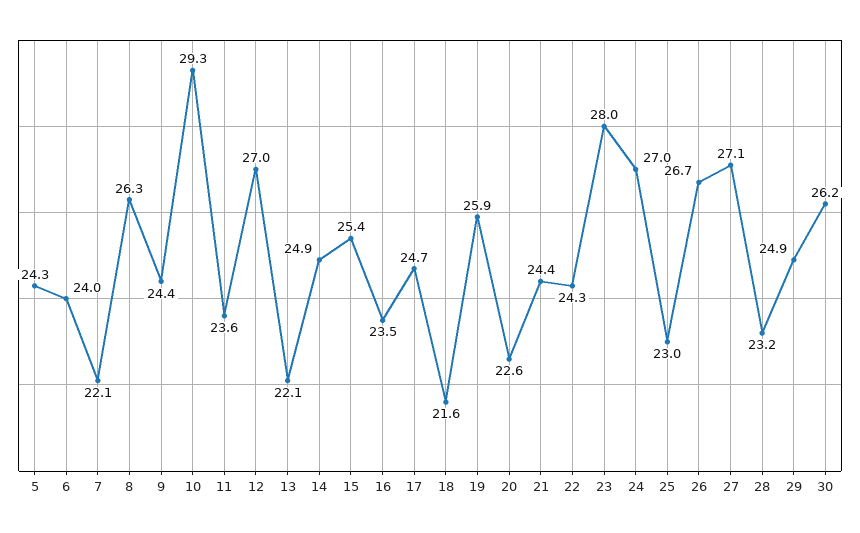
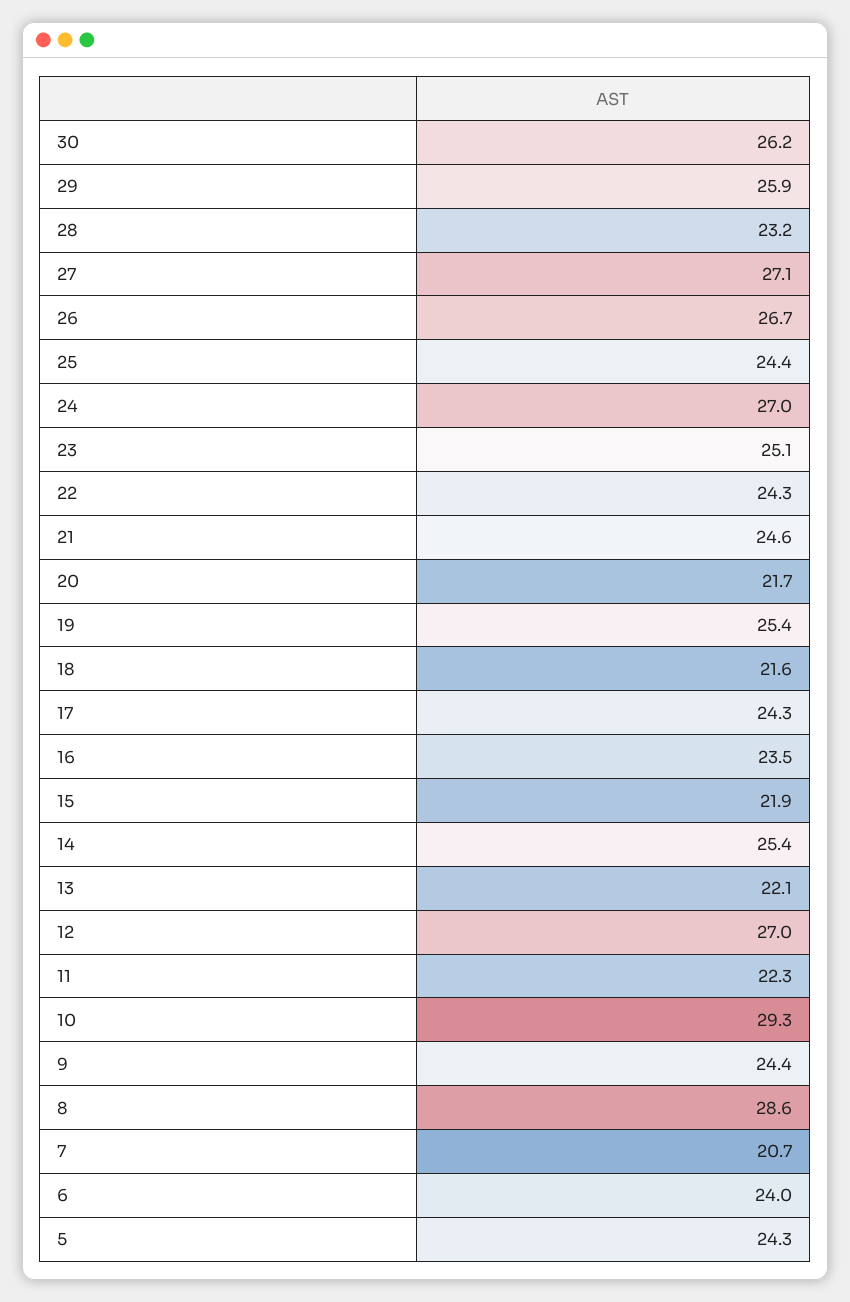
7: 22.1 -> 20.7
8: 26.3 -> 28.6
11: 23.6 -> 22.3
14: 24.9 -> 25.4
15: 25.4 -> 21.9
17: 24.7 -> 24.3
19: 25.9 -> 25.4
20: 22.6 -> 21.7
21: 24.4 -> 24.6
23: 28 -> 25.1
25: 23 -> 24.4
29: 24.9 -> 25.9

